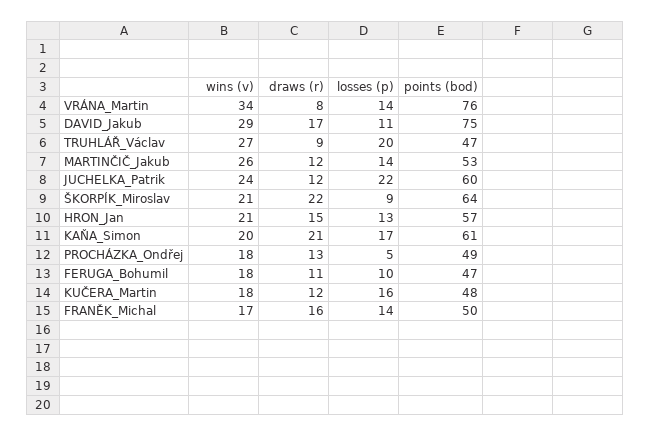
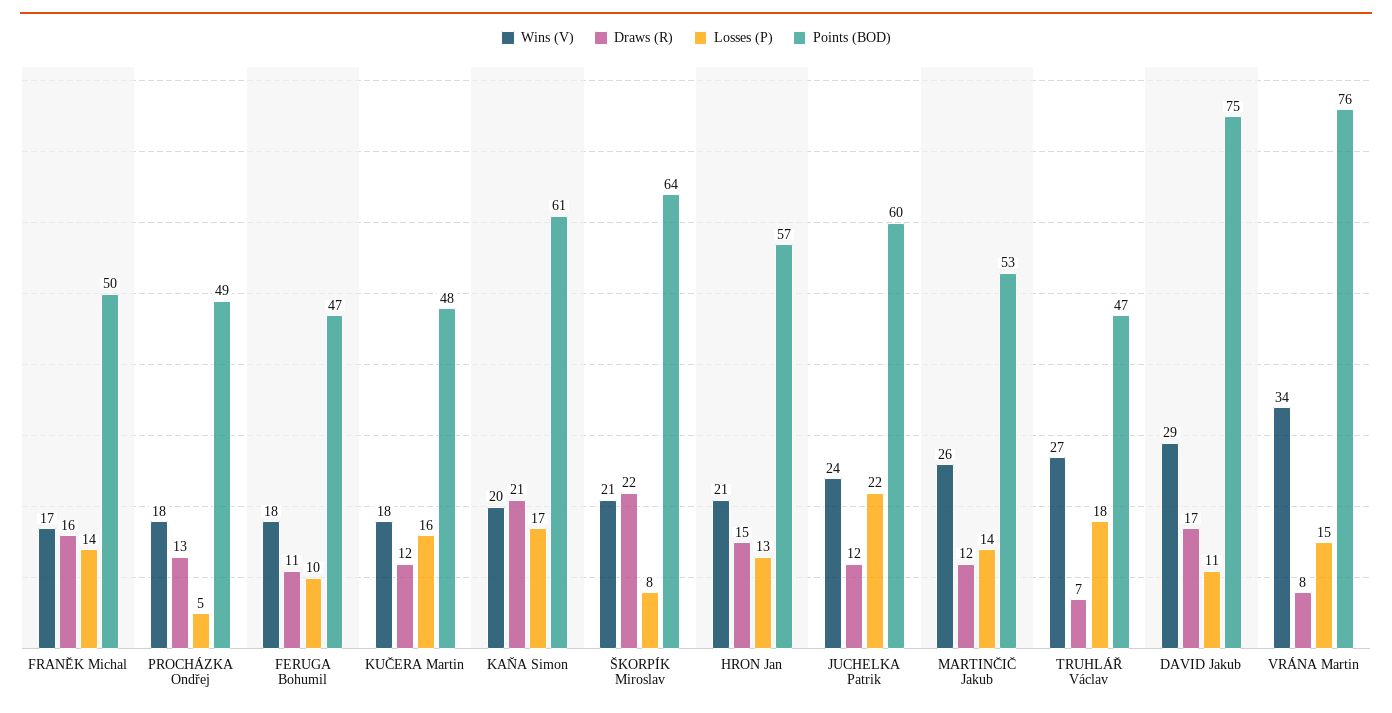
losses (p), VRÁNA_Martin: 14 -> 15
draws (r), TRUHLÁŘ_Václav: 9 -> 7
losses (p), TRUHLÁŘ_Václav: 20 -> 18
losses (p), ŠKORPÍK_Miroslav: 9 -> 8

